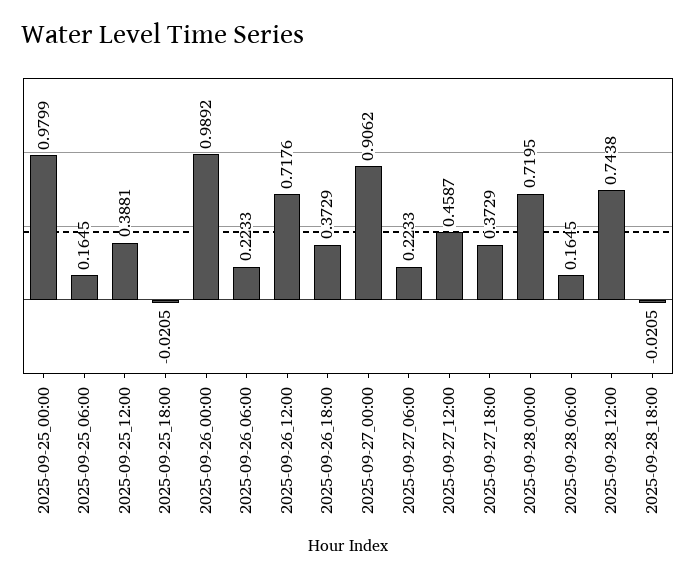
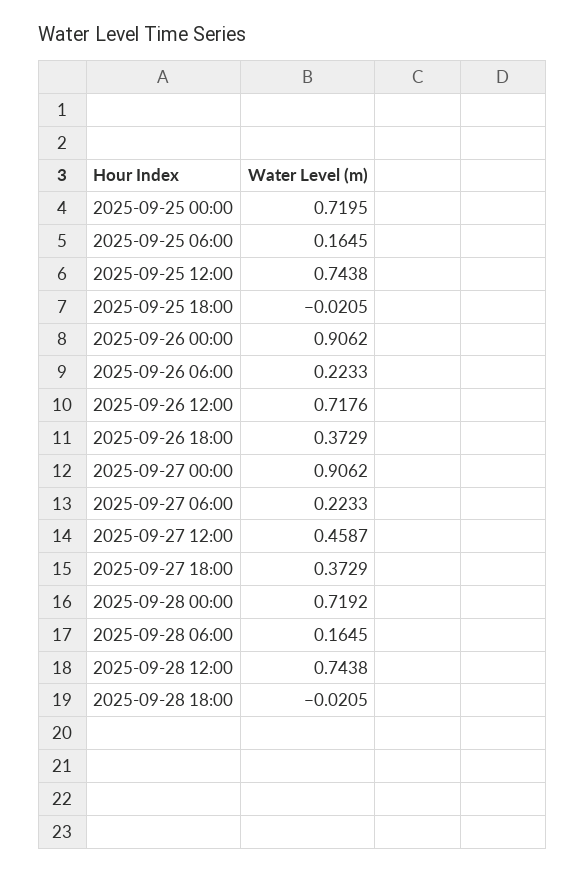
2025-09-25_00:00: 0.9799 -> 0.7195
2025-09-25_12:00: 0.3881 -> 0.7438
2025-09-26_00:00: 0.9892 -> 0.9062
2025-09-28_00:00: 0.7195 -> 0.7192

